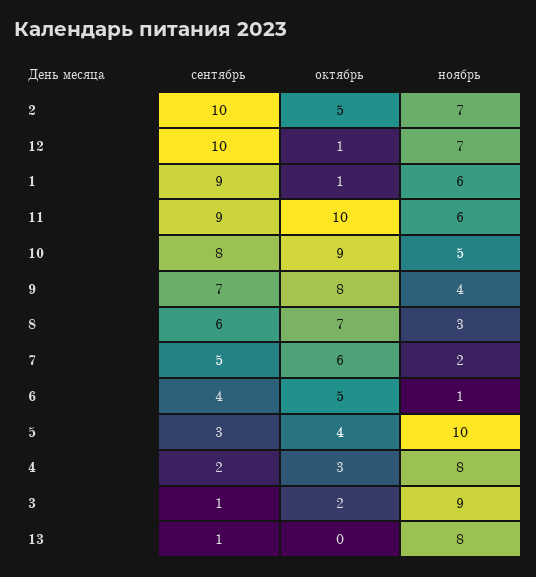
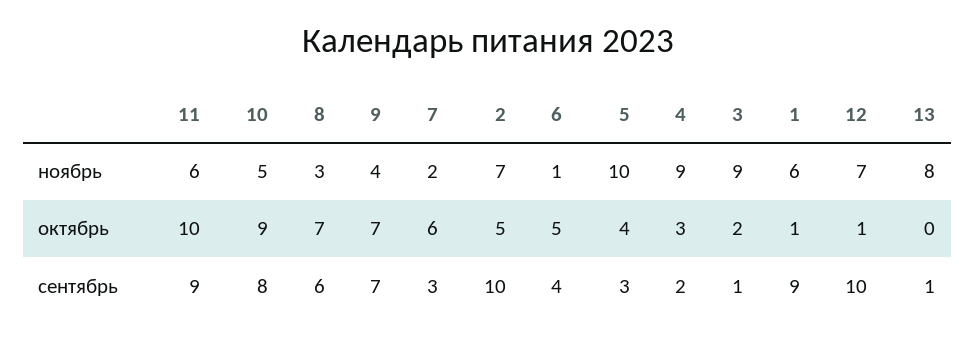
октябрь, 9: 8 -> 7
сентябрь, 7: 5 -> 3
ноябрь, 4: 8 -> 9

